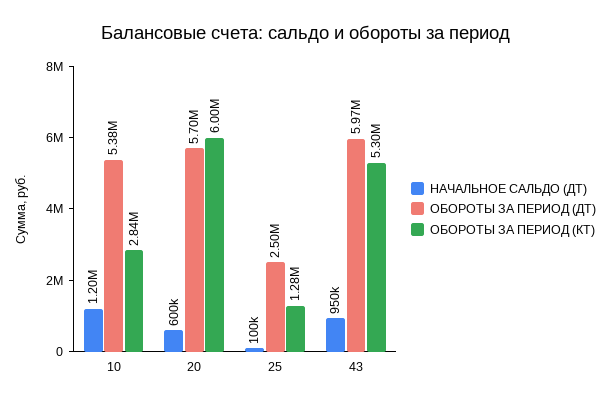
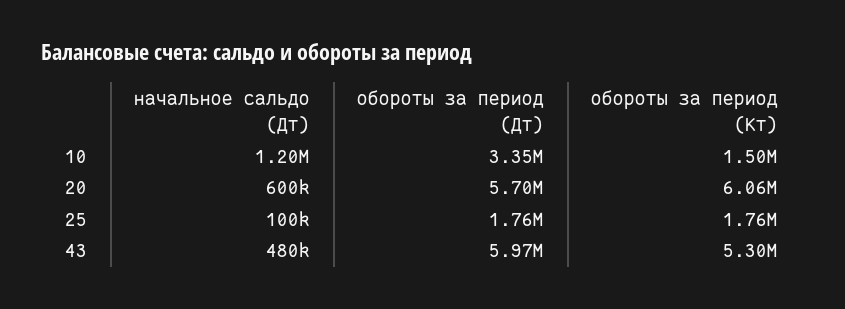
ОБОРОТЫ ЗА ПЕРИОД (ДТ), 10: 5380000 -> 3350000
ОБОРОТЫ ЗА ПЕРИОД (КТ), 10: 2840000 -> 1500000
ОБОРОТЫ ЗА ПЕРИОД (КТ), 20: 6000000 -> 6060000
ОБОРОТЫ ЗА ПЕРИОД (ДТ), 25: 2500000 -> 1760000
ОБОРОТЫ ЗА ПЕРИОД (КТ), 25: 1280000 -> 1760000
НАЧАЛЬНОЕ САЛЬДО (ДТ), 43: 950000 -> 480000

